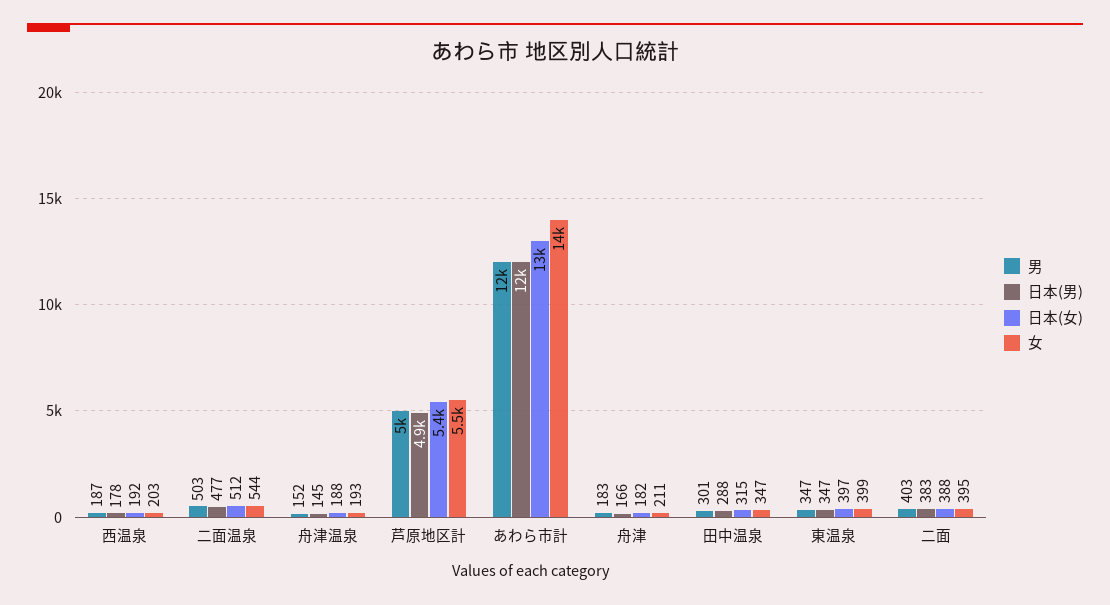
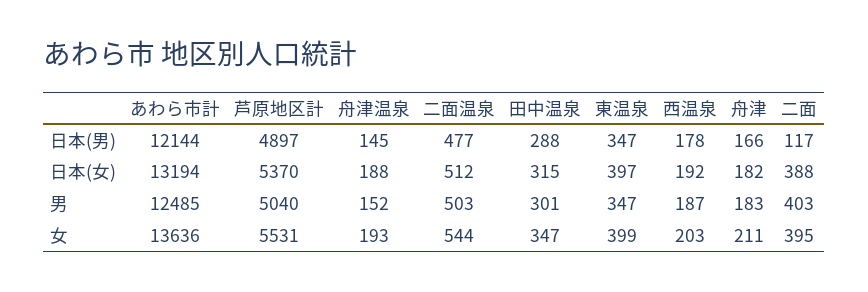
日本(男), 二面: 383 -> 117

